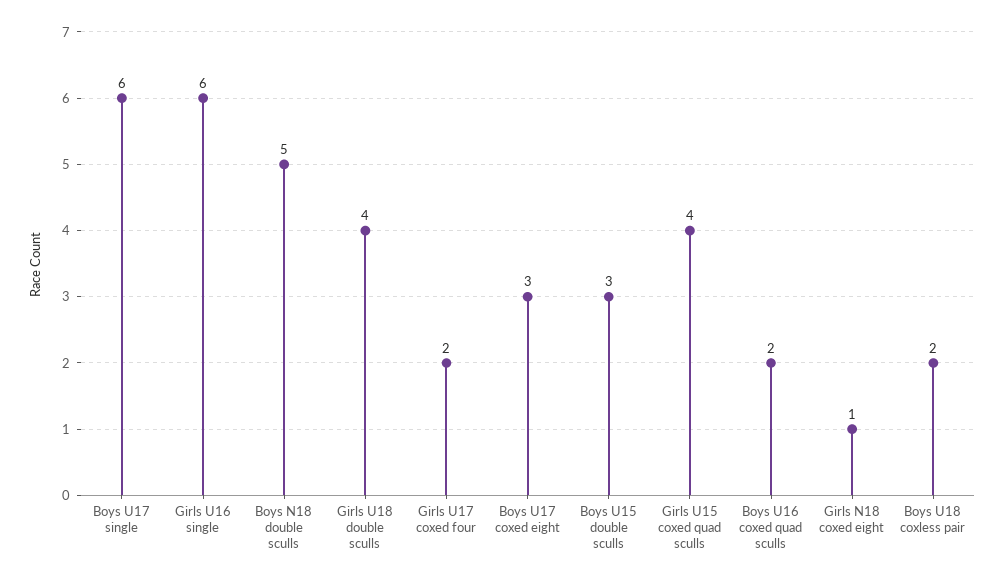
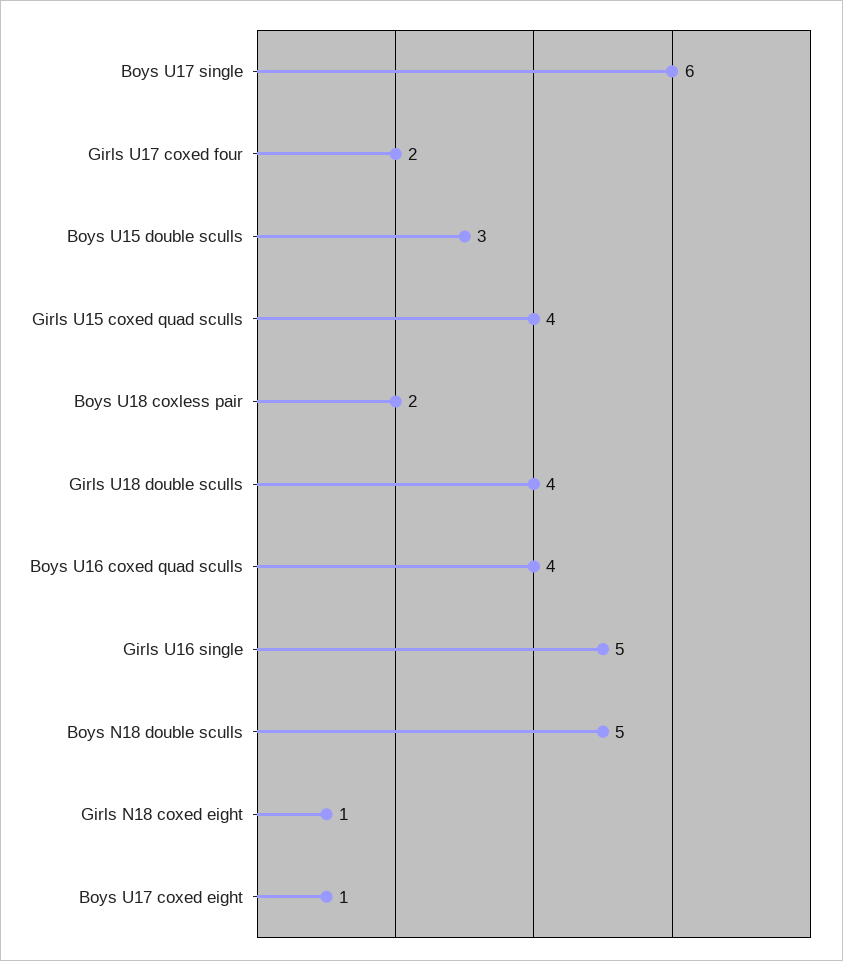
Girls U16 single: 6 -> 5
Boys U17 coxed eight: 3 -> 1
Boys U16 coxed quad sculls: 2 -> 4

